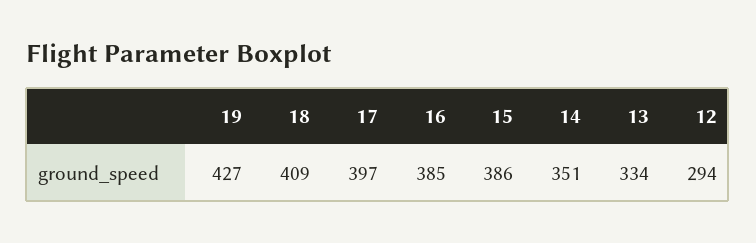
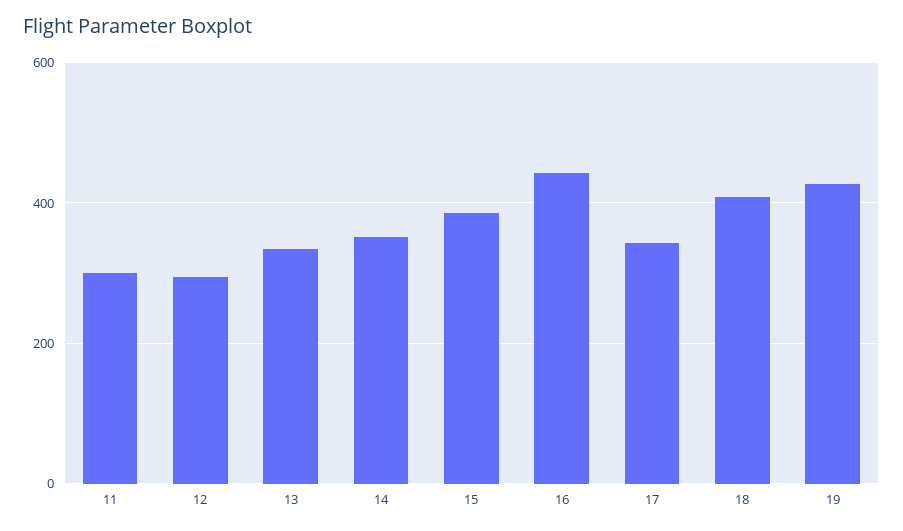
17: 397 -> 340
16: 385 -> 440
11: none -> 300

